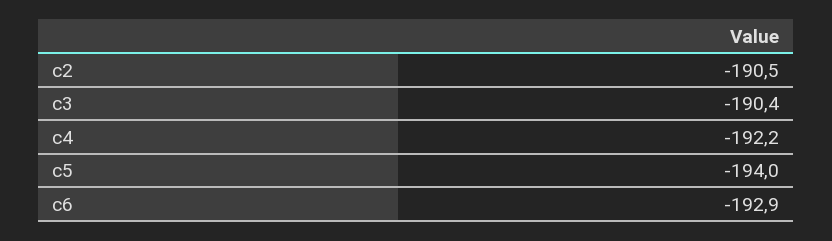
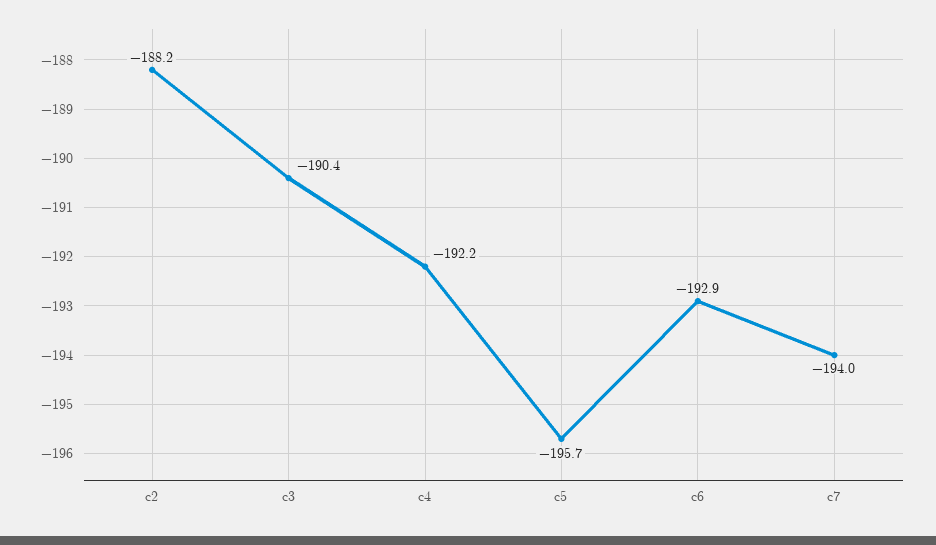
c2: -190.5 -> -188.2
c5: -194 -> -195.7
c7: none -> -194

